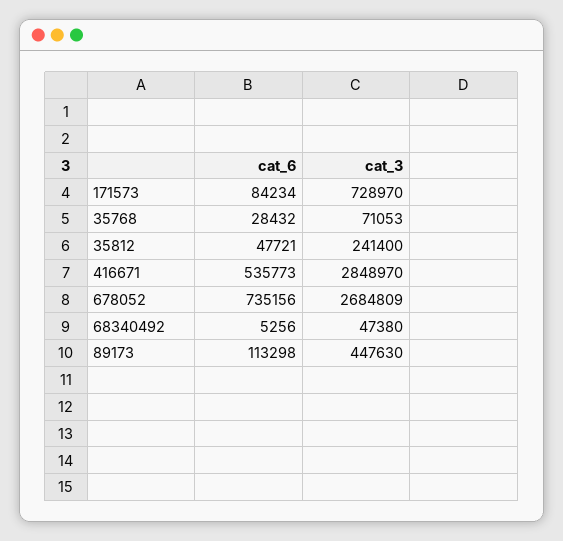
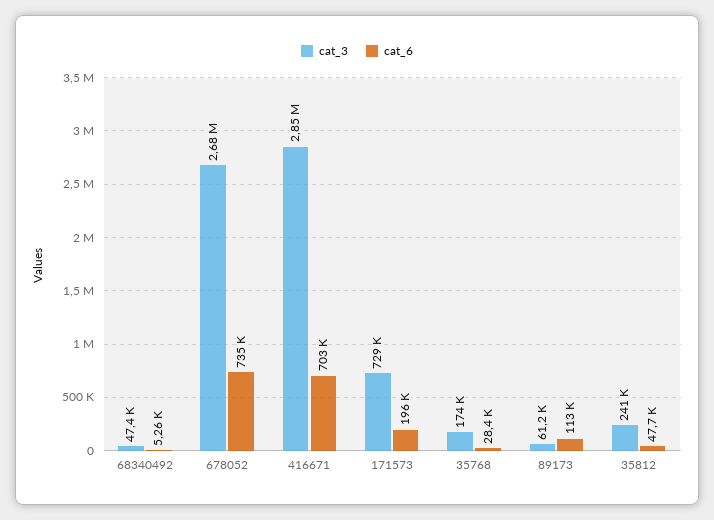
cat_6, 171573: 84234 -> 196000
cat_3, 35768: 71053 -> 174000
cat_6, 416671: 535773 -> 703000
cat_3, 89173: 447630 -> 61200

